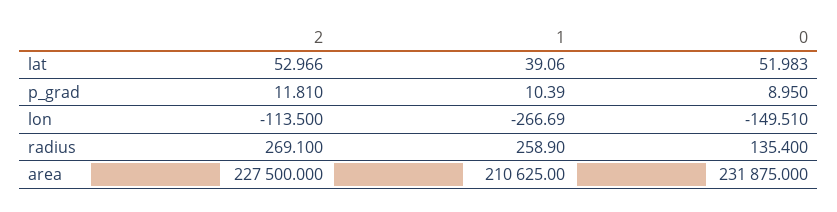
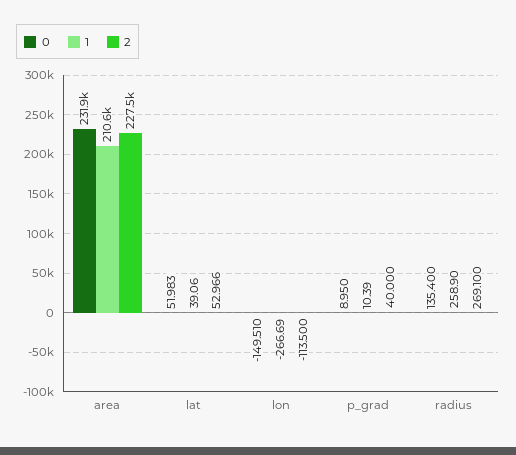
2, p_grad: 11.81 -> 40

